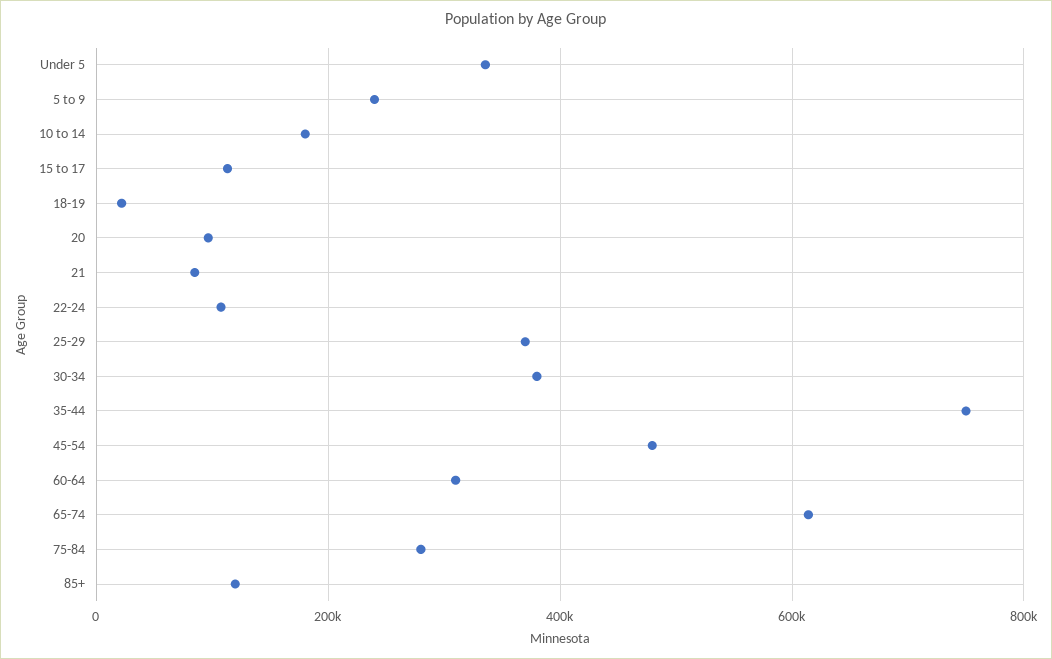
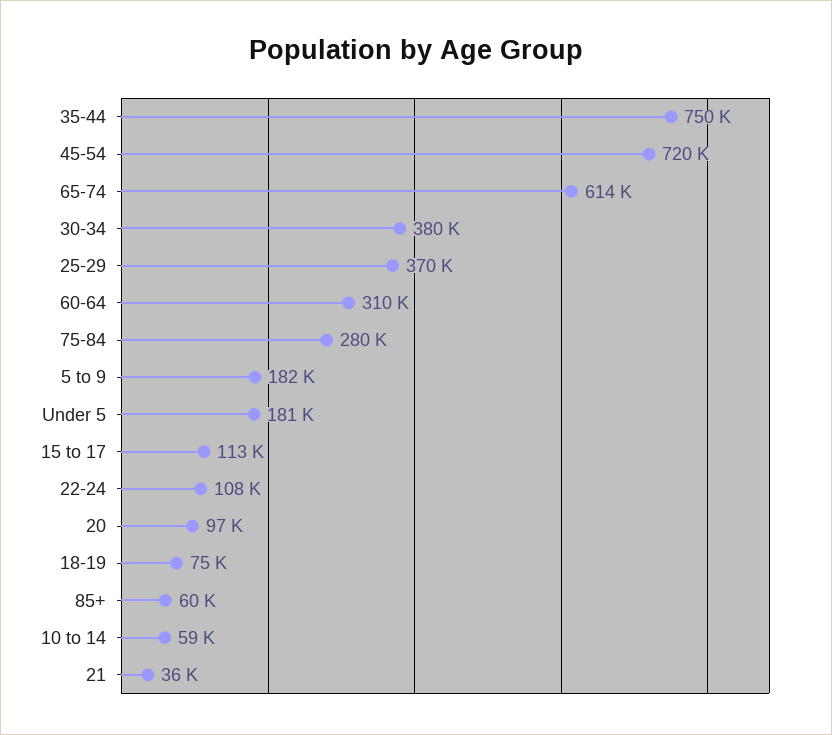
Under 5: 340000 -> 181000
5 to 9: 240000 -> 182000
10 to 14: 180000 -> 59000
18-19: 20000 -> 75000
21: 80000 -> 36000
45-54: 480000 -> 720000
85+: 120000 -> 60000

